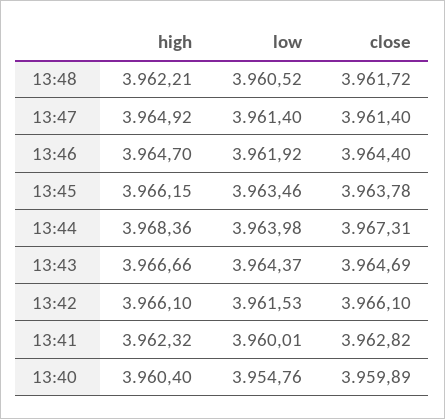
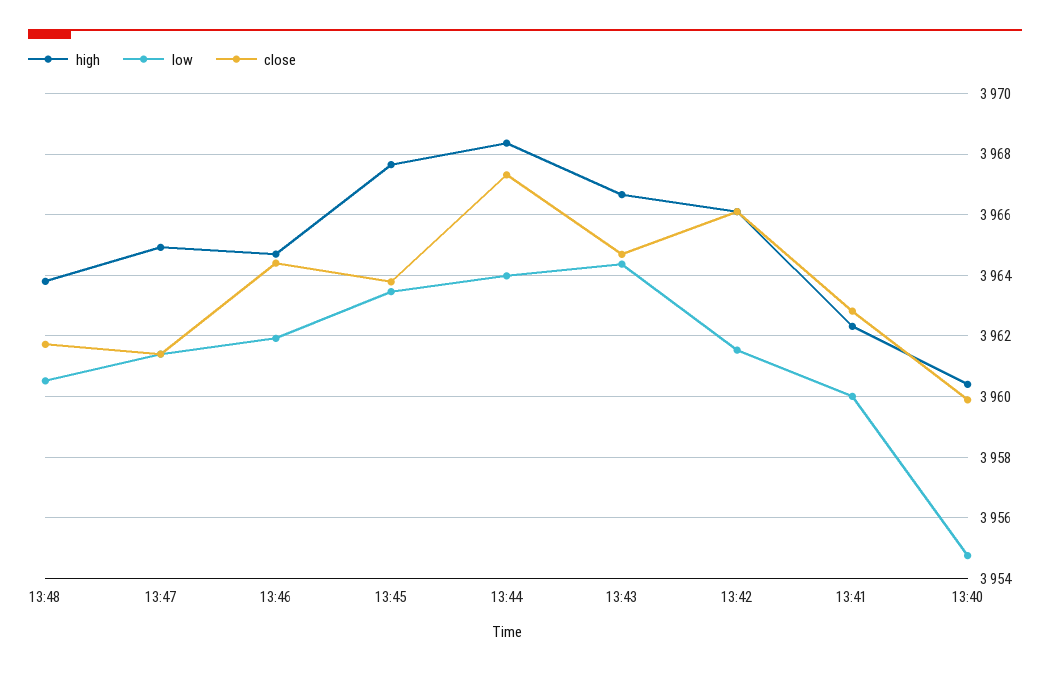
high, 13:48: 3962.21 -> 3963.8
high, 13:45: 3966.15 -> 3967.6

